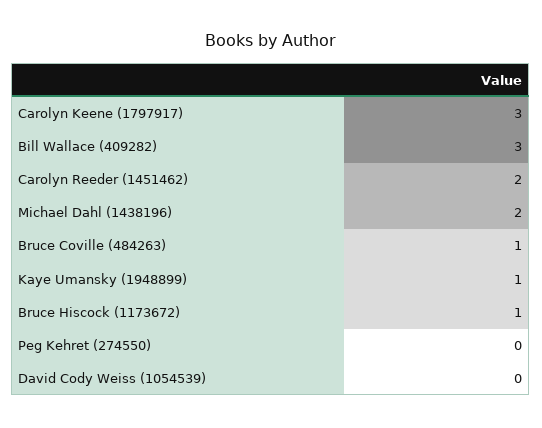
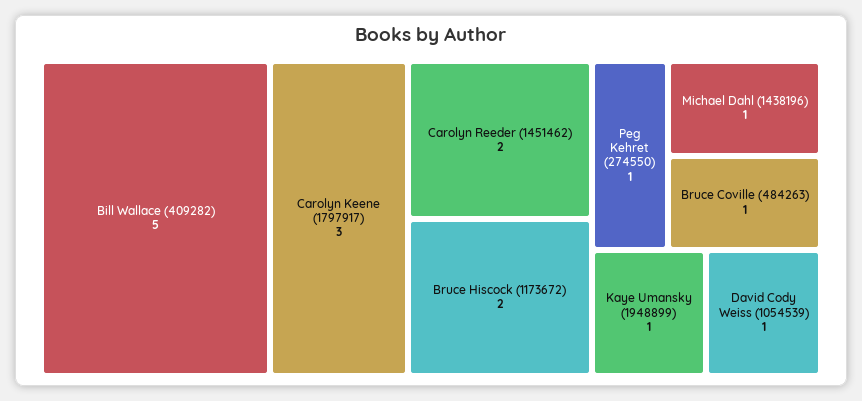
Bill Wallace (409282): 3 -> 5
Michael Dahl (1438196): 2 -> 1
Bruce Hiscock (1173672): 1 -> 2
Peg Kehret (274550): 0 -> 1
David Cody Weiss (1054539): 0 -> 1

